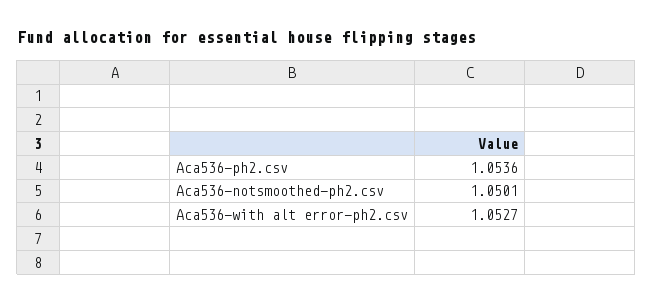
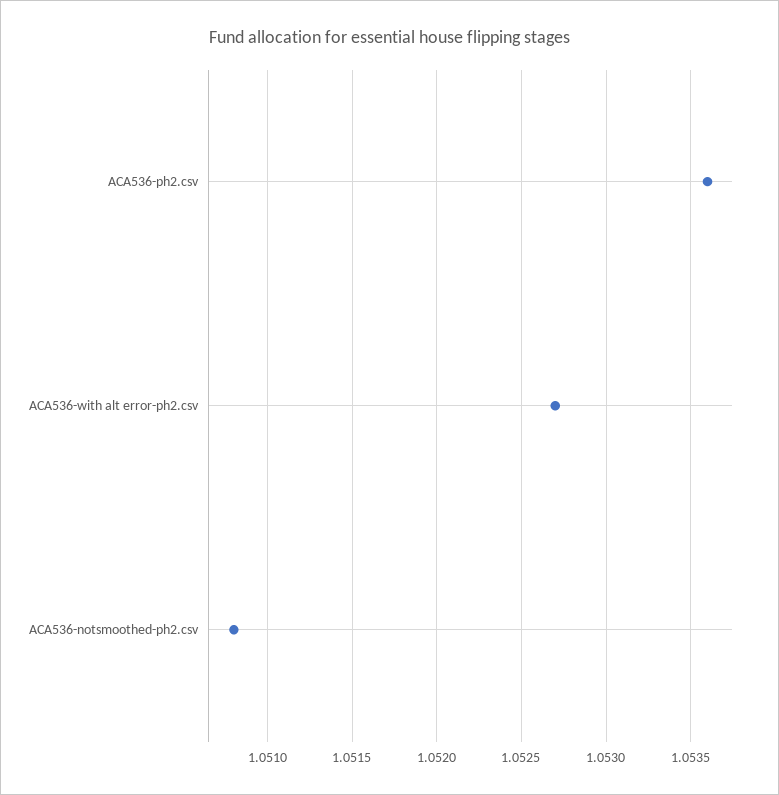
Aca536-notsmoothed-ph2.csv: 1.0501 -> 1.0508

